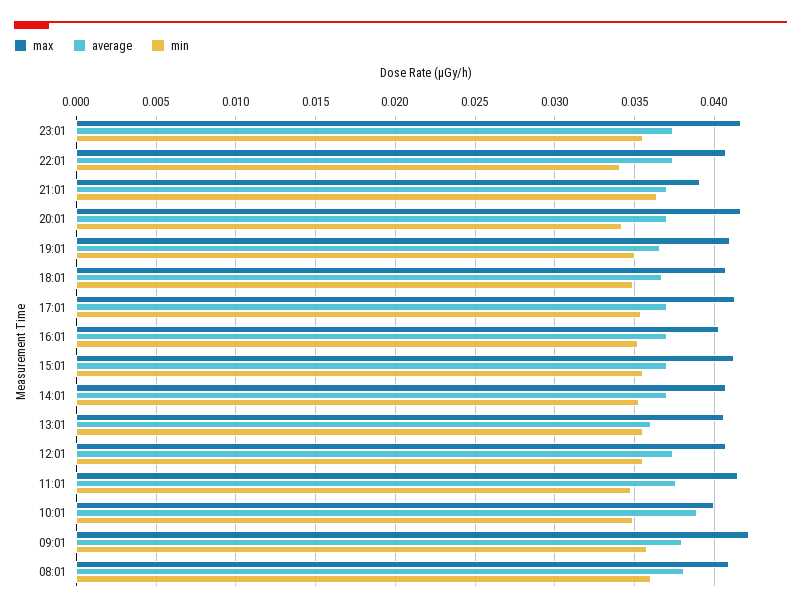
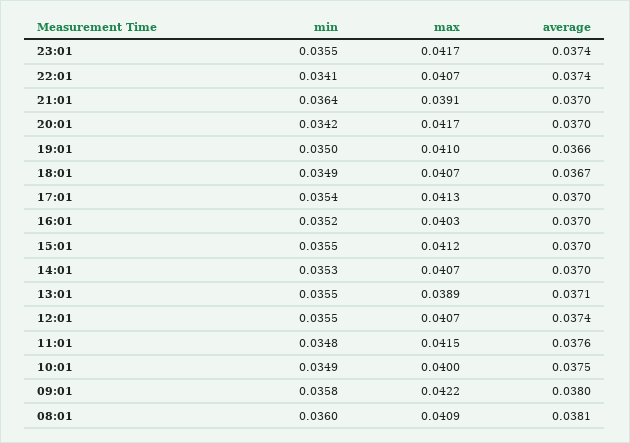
max, 13:01: 0.0405 -> 0.0389
average, 13:01: 0.036 -> 0.0371
average, 10:01: 0.039 -> 0.0375

